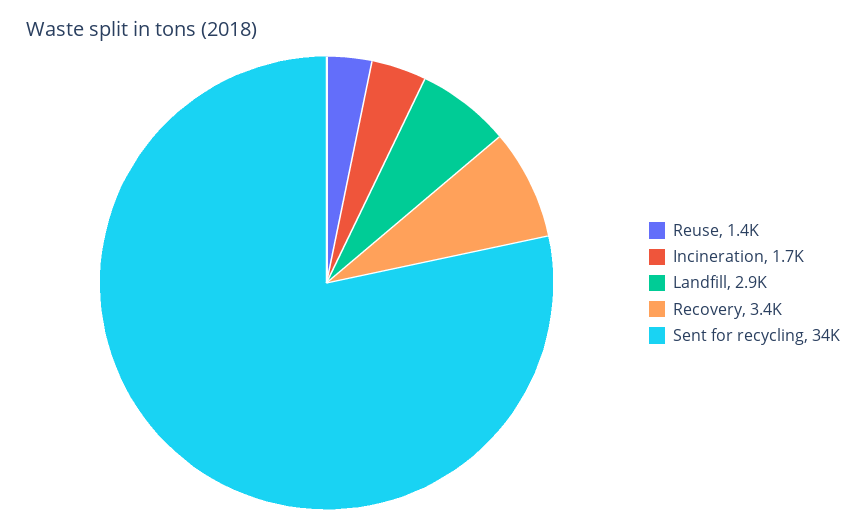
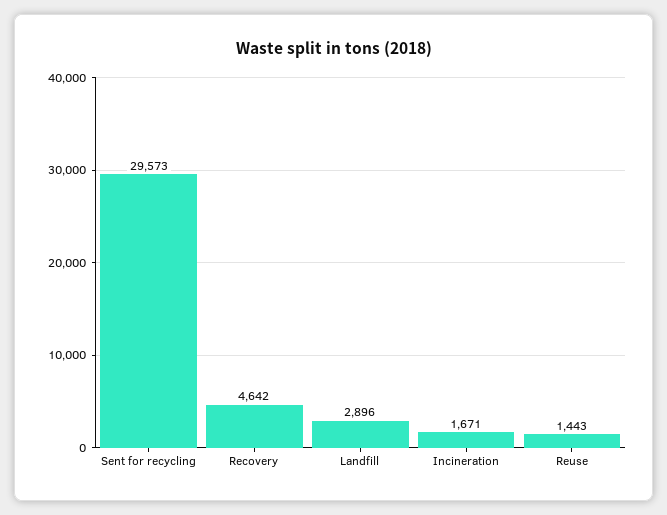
Recovery: 3400 -> 4642
Sent for recycling: 34000 -> 29573

